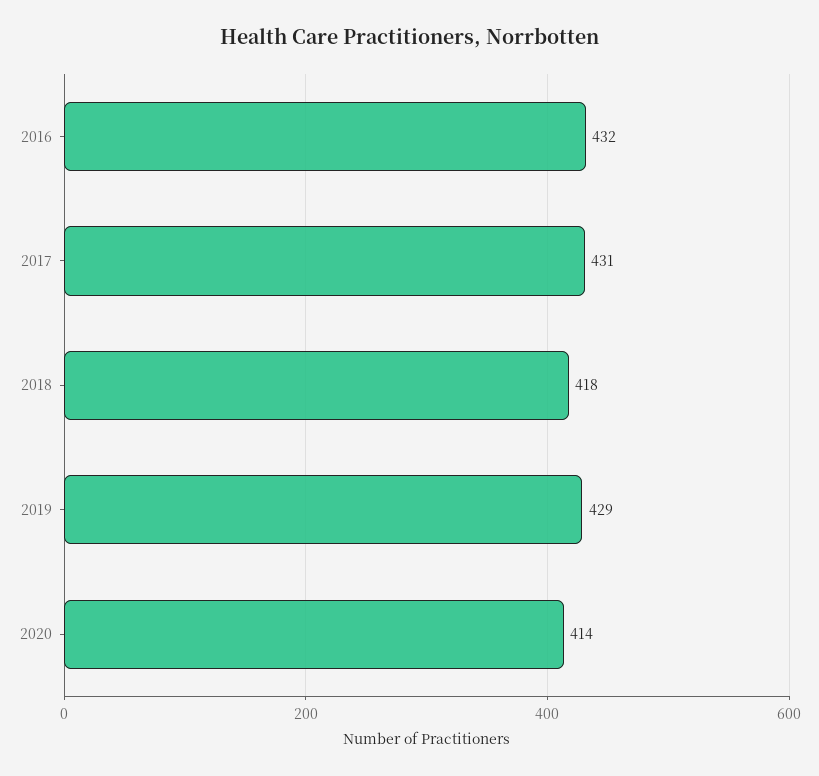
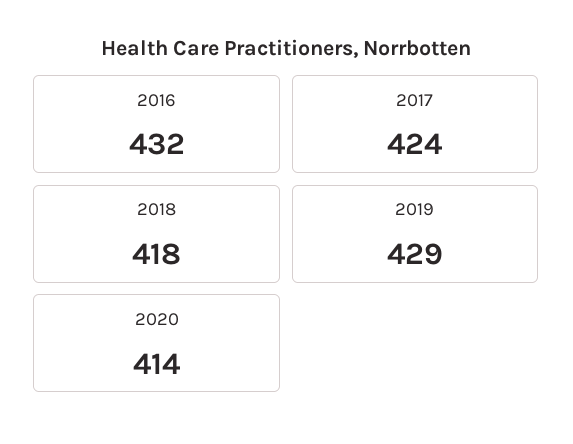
2017: 431 -> 424

